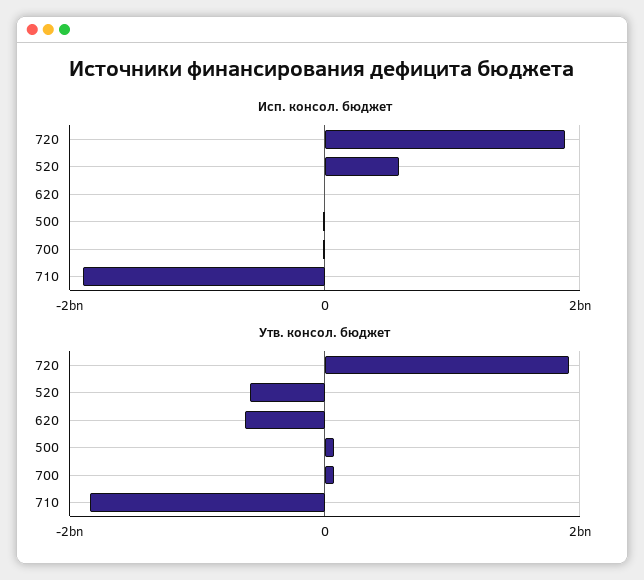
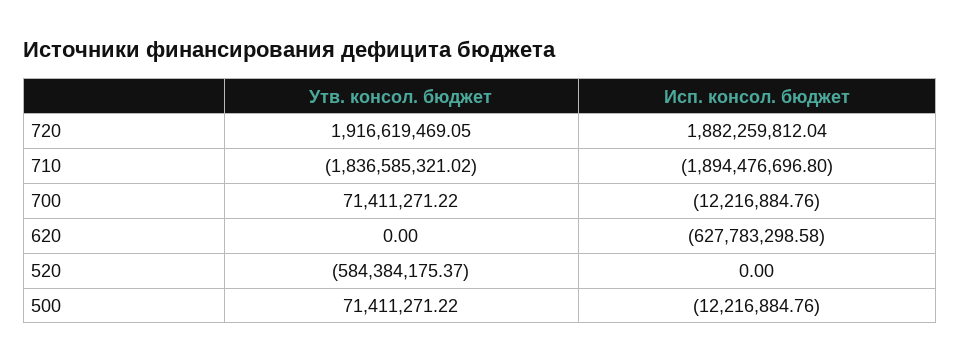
Исп. консол. бюджет, 520: 600000000 -> 0
Исп. консол. бюджет, 620: 0 -> -627783298.58
Утв. консол. бюджет, 620: -600000000 -> 0

